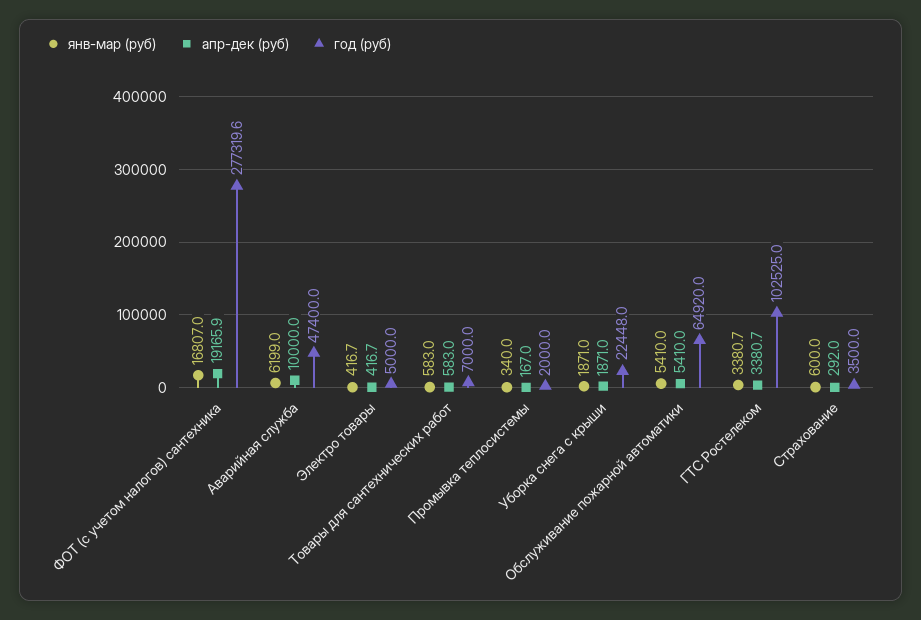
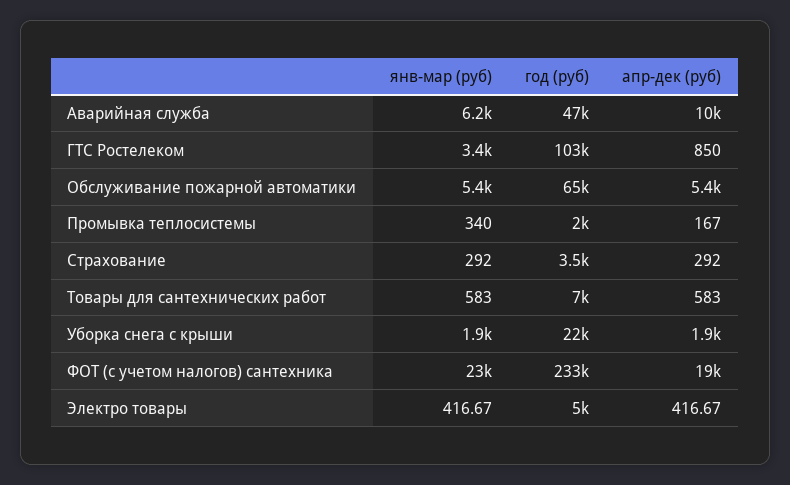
янв-мар (руб), ФОТ (с учетом налогов) сантехника: 16807 -> 23000
год (руб), ФОТ (с учетом налогов) сантехника: 277319.6 -> 233000
апр-дек (руб), ГТС Ростелеком: 3380.7 -> 850
янв-мар (руб), Страхование: 600 -> 292

